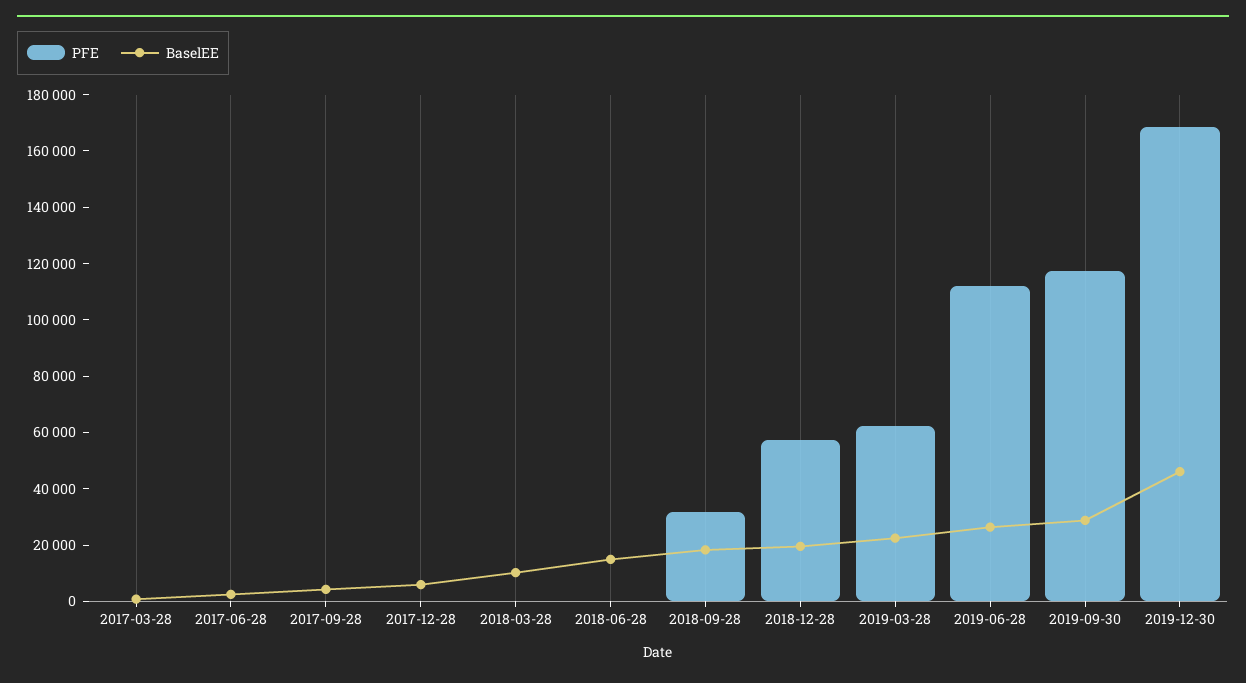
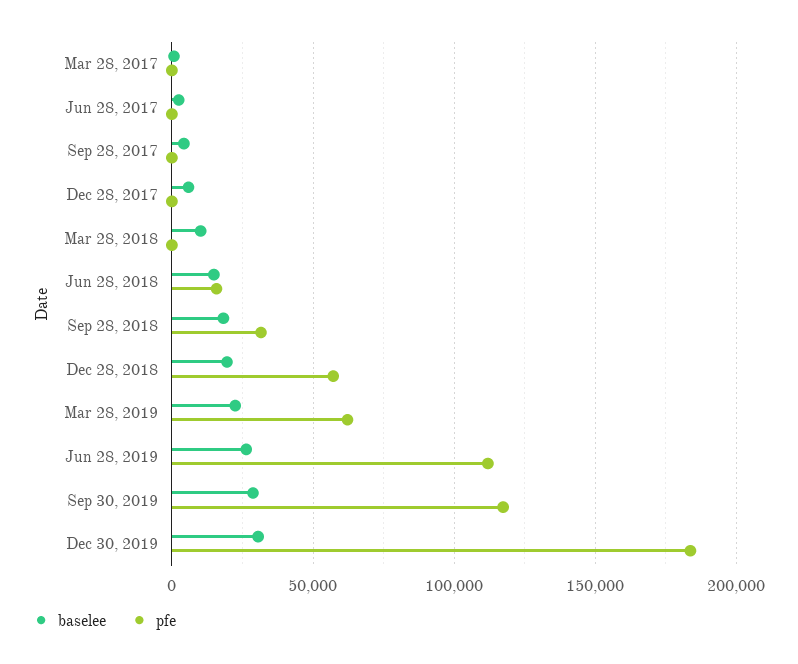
PFE, 2018-06-28: 0 -> 15000
PFE, 2019-12-30: 170000 -> 185000
BaselEE, 2019-12-30: 45000 -> 30000

